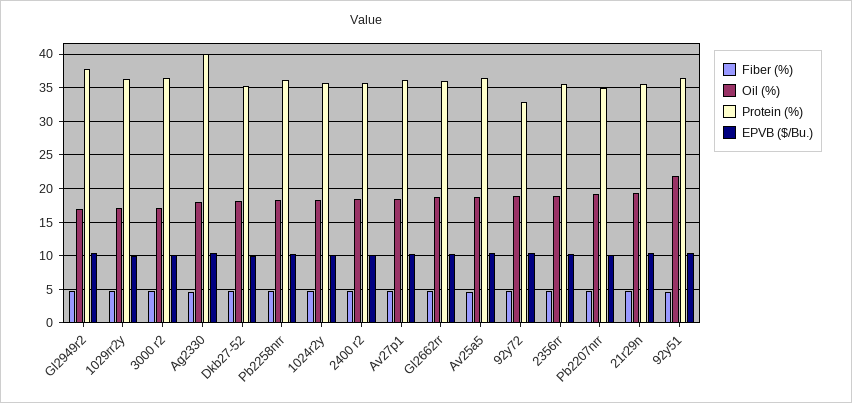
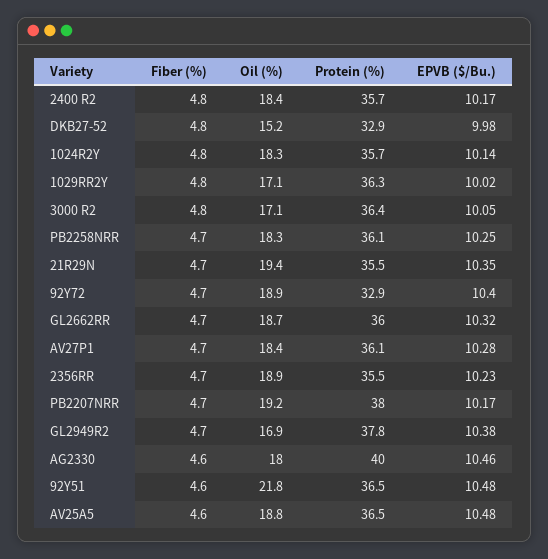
Oil (%), Dkb27-52: 18 -> 15.2
Protein (%), Dkb27-52: 35 -> 32.9
Protein (%), Pb2207nrr: 35 -> 38

